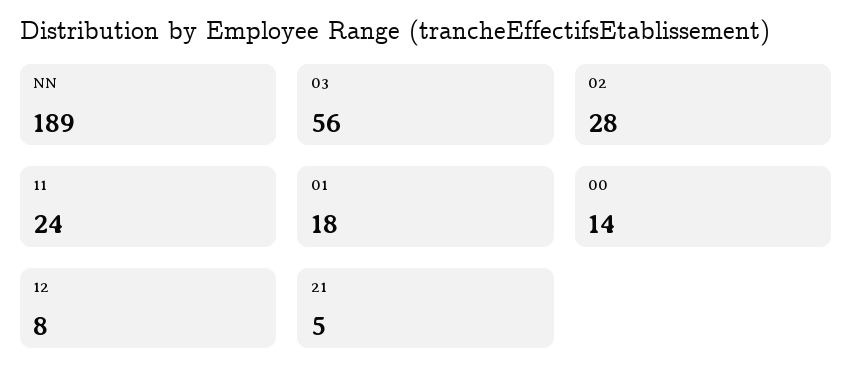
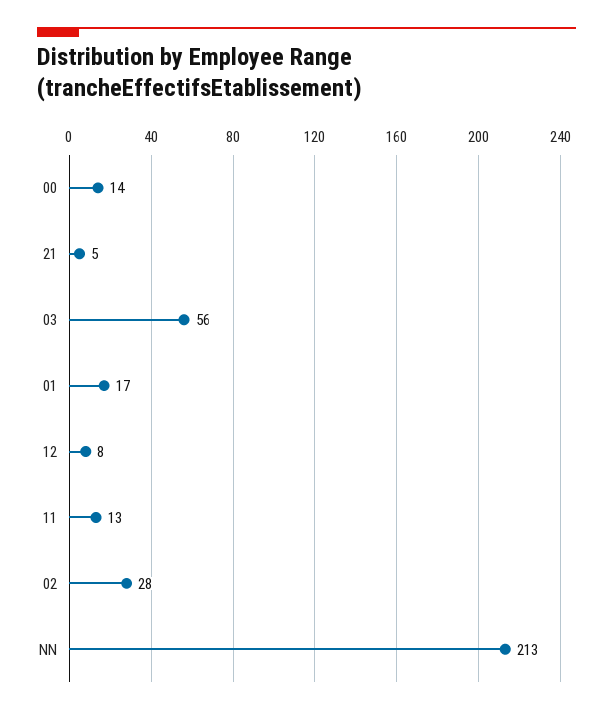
NN: 189 -> 213
11: 24 -> 13
01: 18 -> 17

